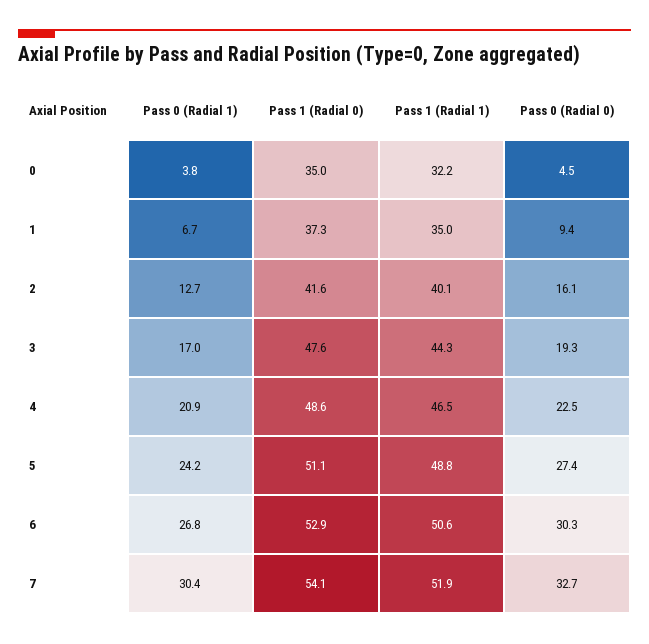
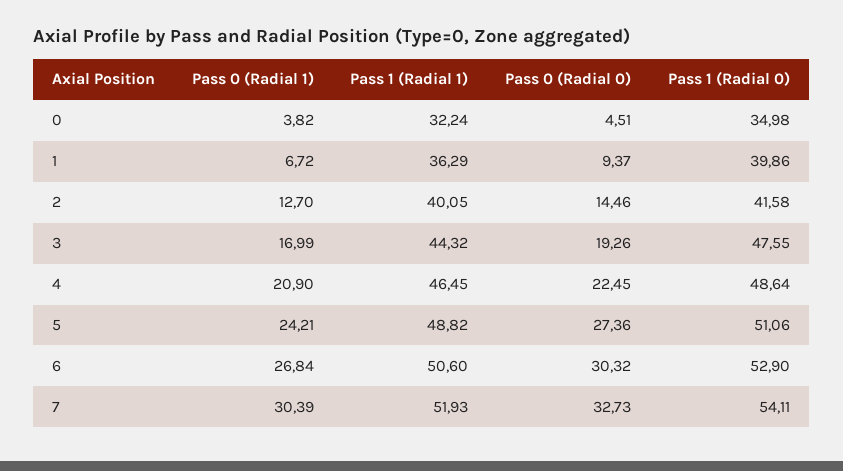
Pass 1 (Radial 0), 1: 37.3 -> 39.86
Pass 1 (Radial 1), 1: 35 -> 36.29
Pass 0 (Radial 0), 2: 16.1 -> 14.46

